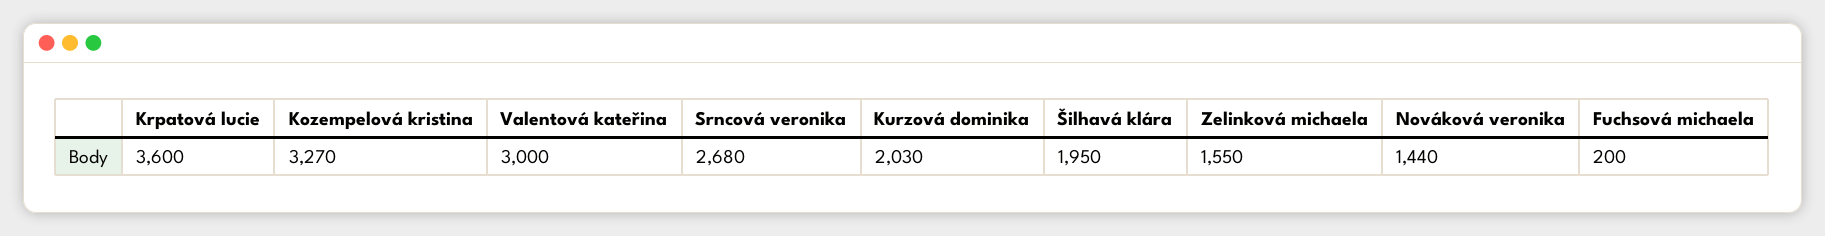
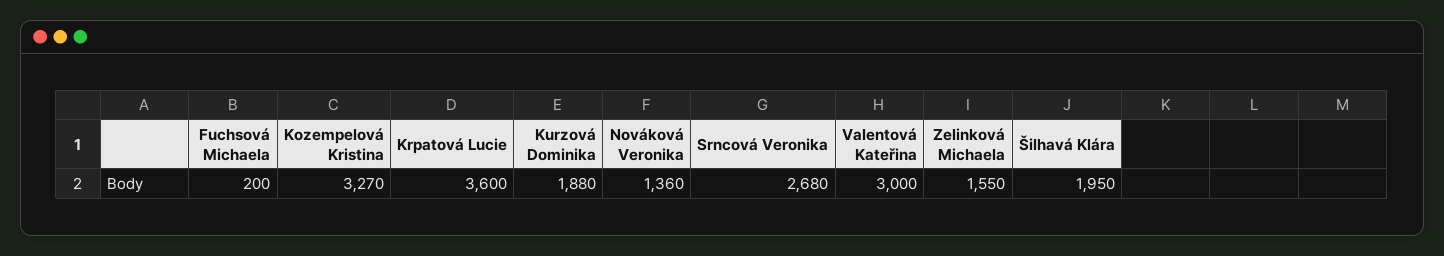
Kurzová dominika: 2030 -> 1880
Nováková veronika: 1440 -> 1360

